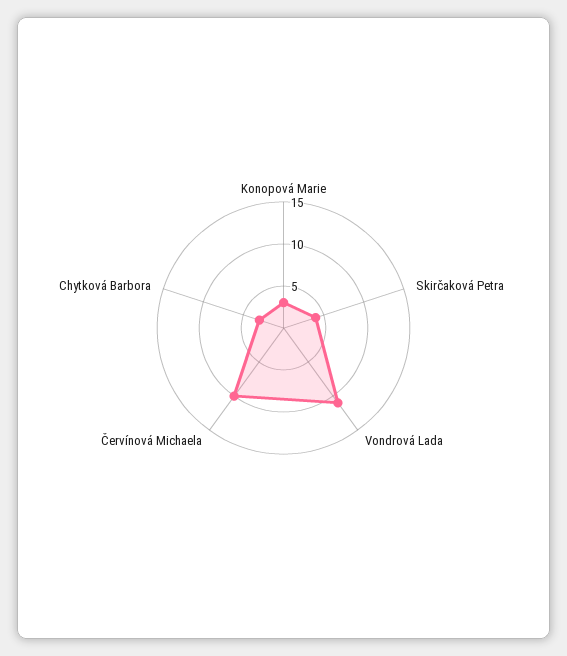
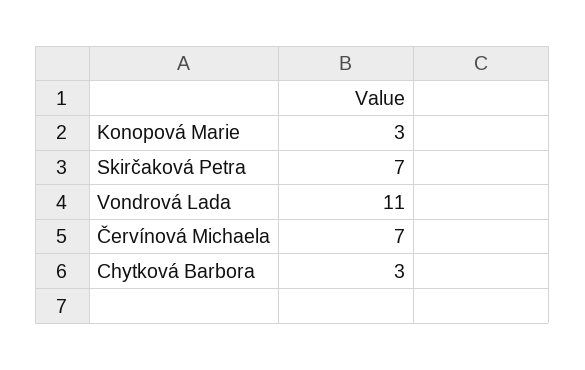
Skirčaková Petra: 4 -> 7
Červínová Michaela: 10 -> 7

